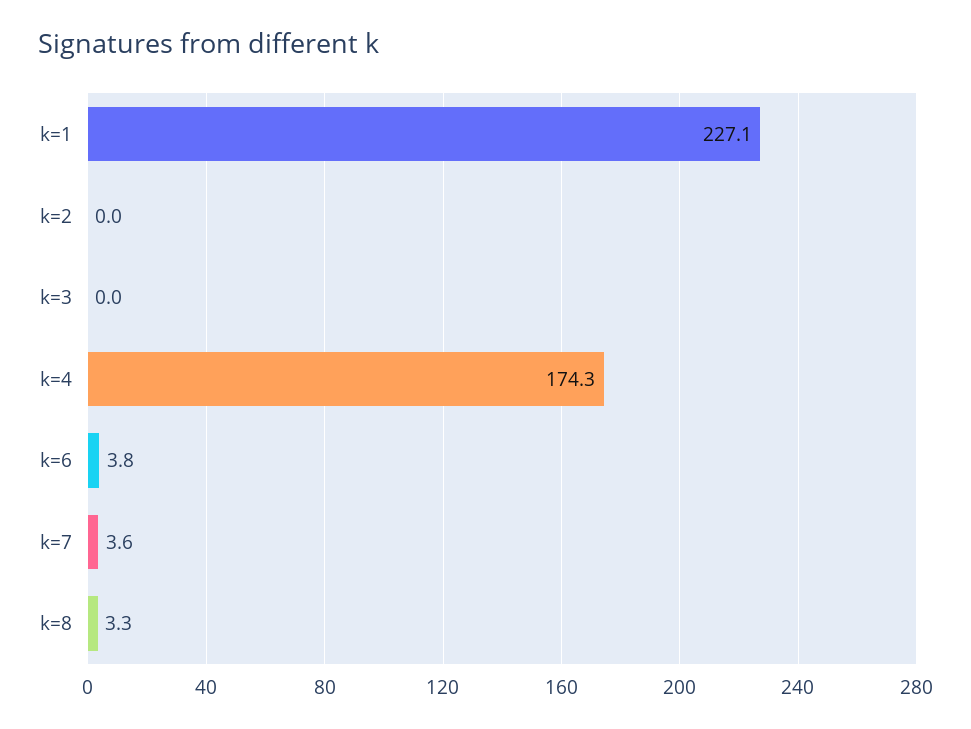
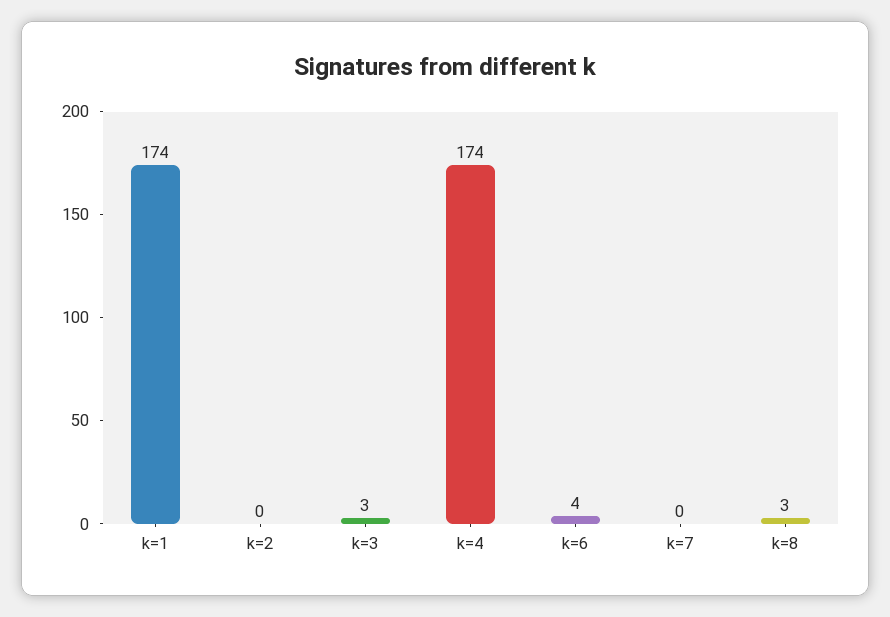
k=1: 227.1 -> 174
k=3: 0 -> 3
k=7: 3.6 -> 0

